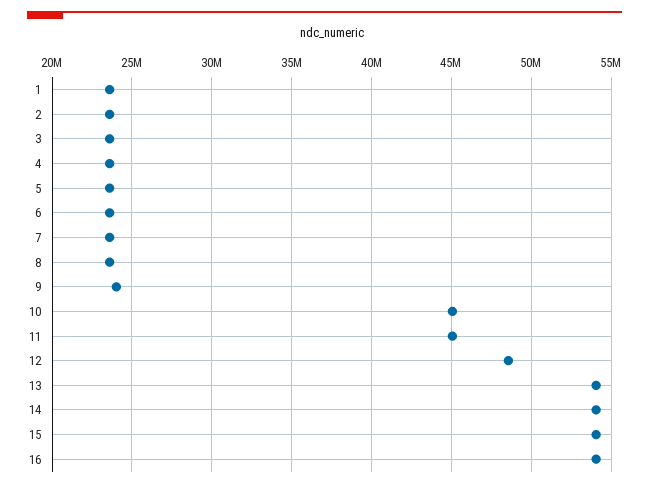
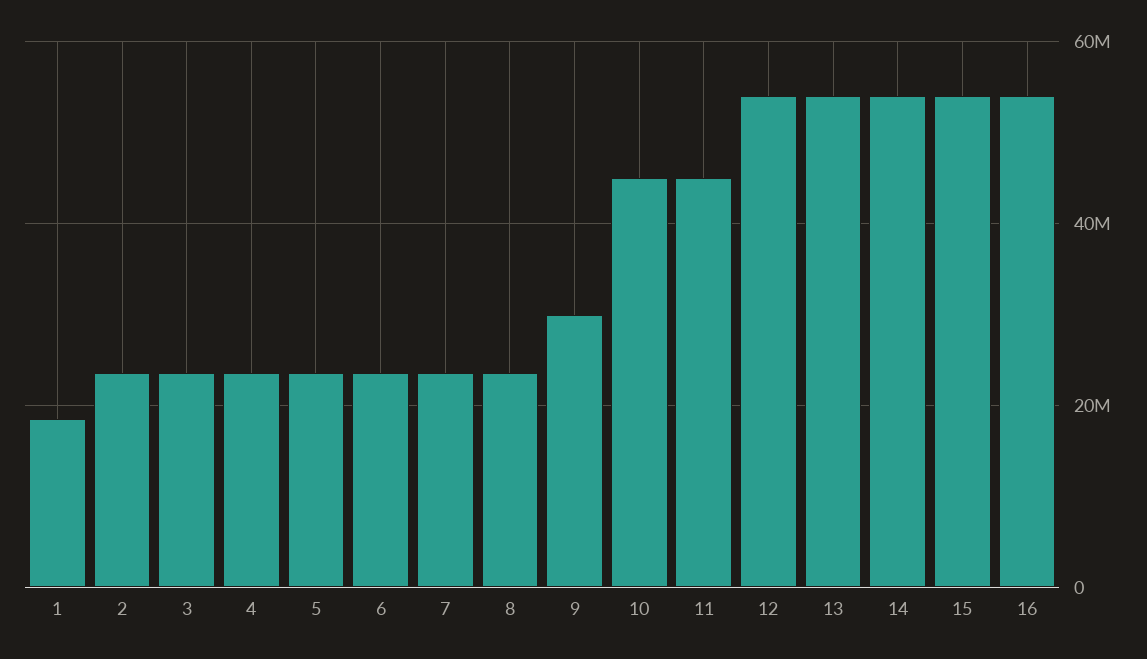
1: 23500000 -> 18000000
9: 24000000 -> 30000000
12: 48500000 -> 54000000

